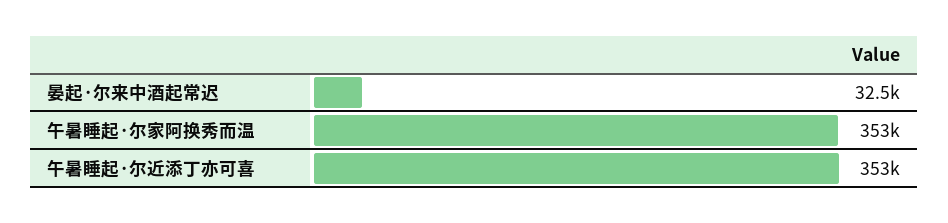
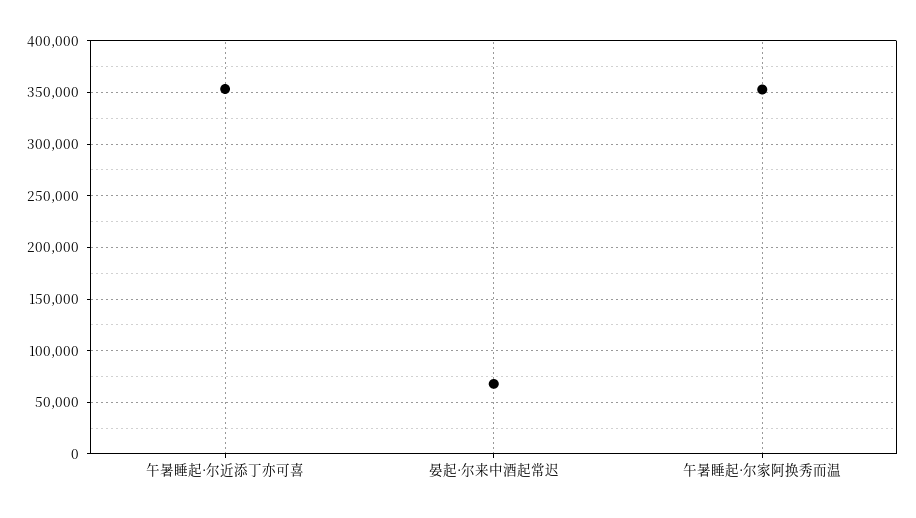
晏起·尔来中酒起常迟: 32500 -> 70000

